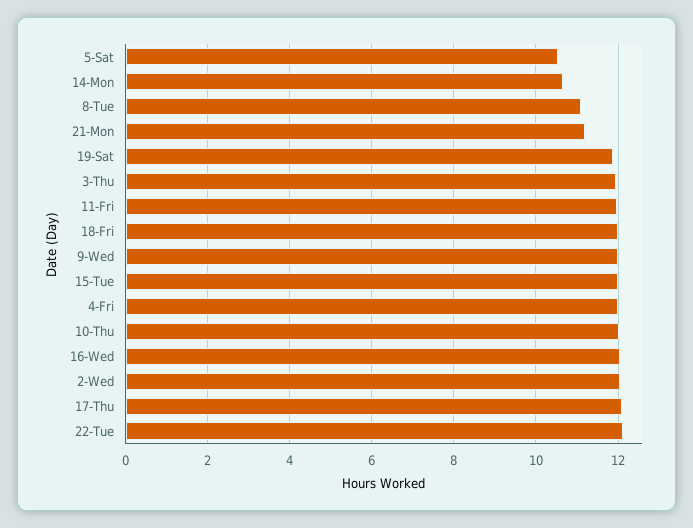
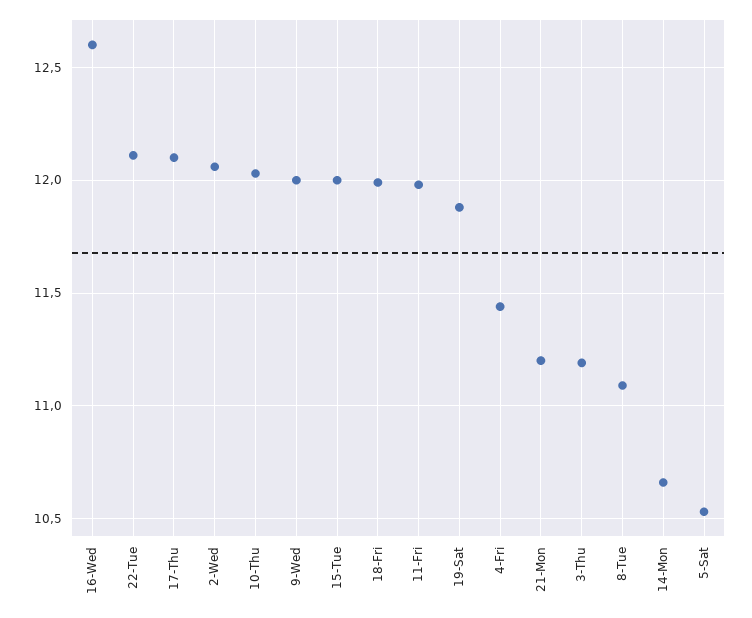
3-Thu: 12 -> 11.2
4-Fri: 12 -> 11.45
16-Wed: 12 -> 12.6

